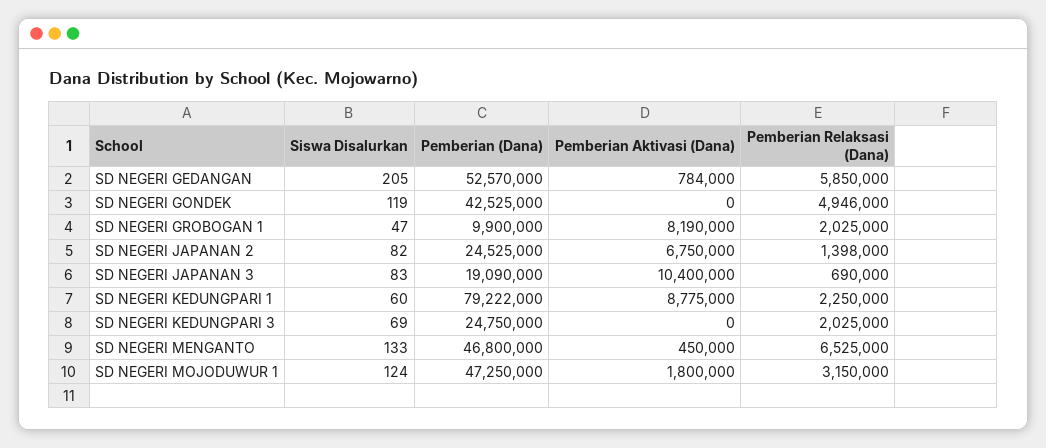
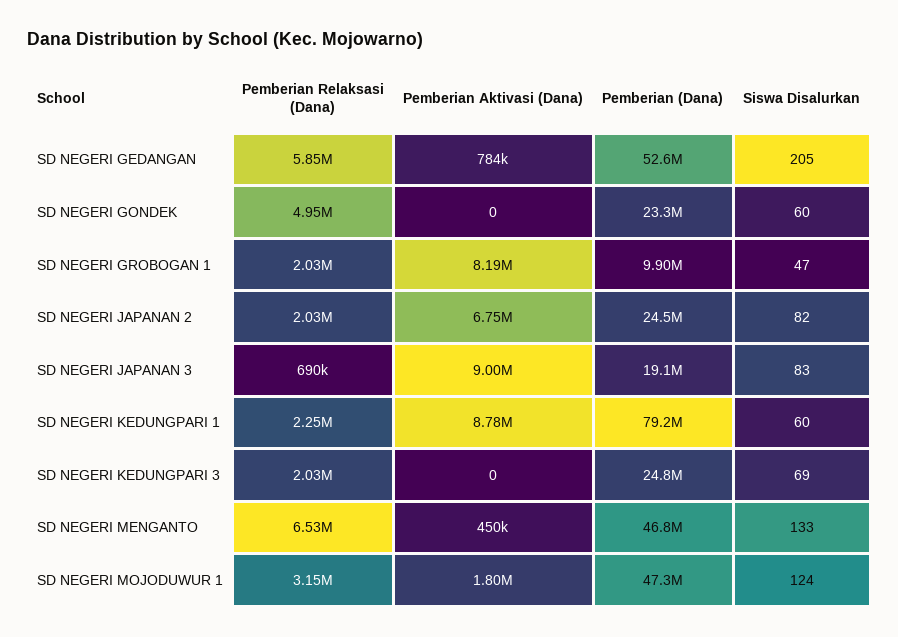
Siswa Disalurkan, SD NEGERI GONDEK: 119 -> 60
Pemberian (Dana), SD NEGERI GONDEK: 42525000 -> 23300000
Pemberian Relaksasi (Dana), SD NEGERI JAPANAN 2: 1398000 -> 2030000
Pemberian Aktivasi (Dana), SD NEGERI JAPANAN 3: 10400000 -> 9000000

